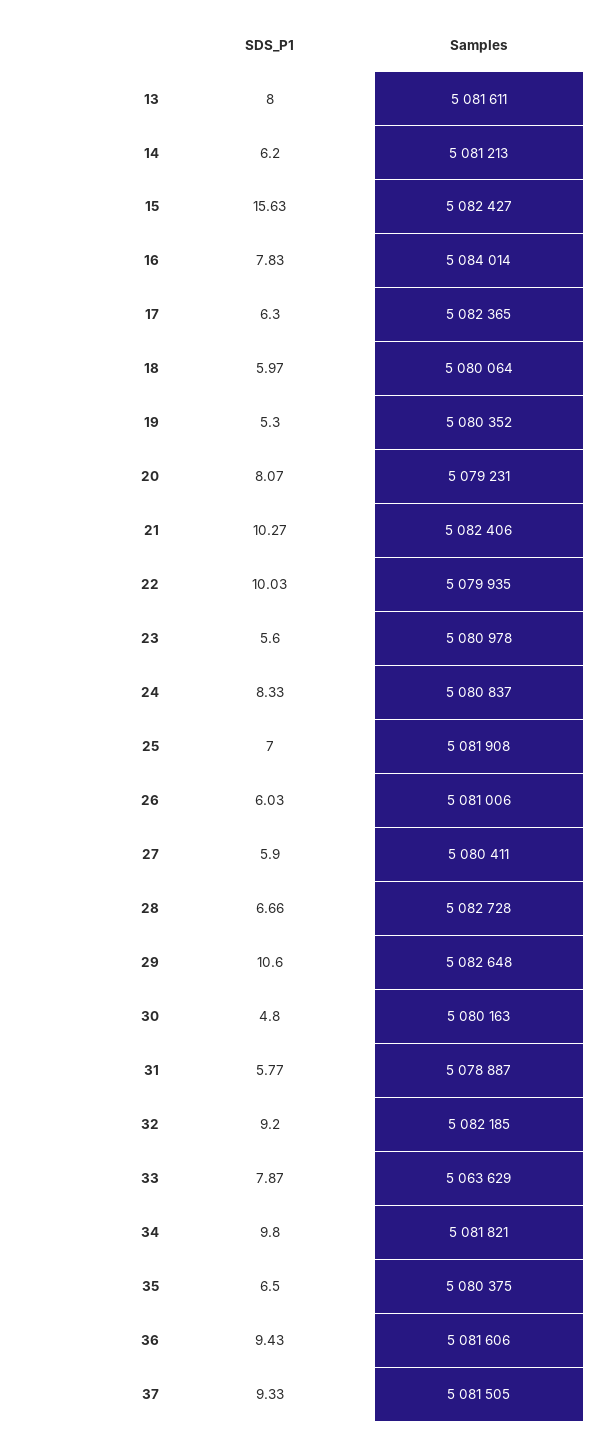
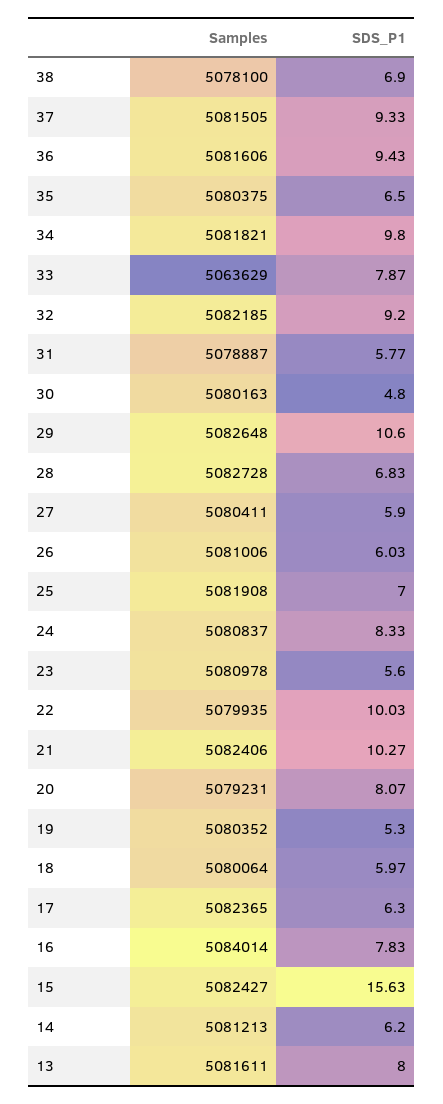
SDS_P1, 28: 6.66 -> 6.83
Samples, 38: none -> 5078100
SDS_P1, 38: none -> 6.9

